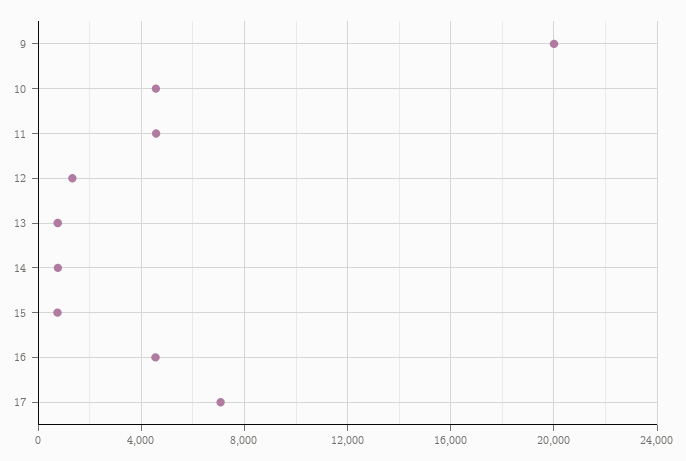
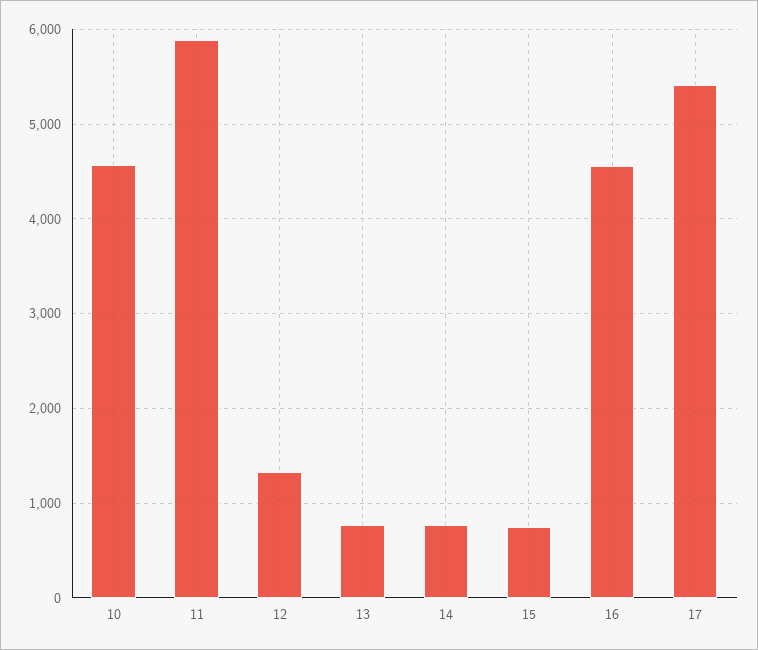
9: 20000 -> none
11: 4500 -> 5900
17: 7000 -> 5400

